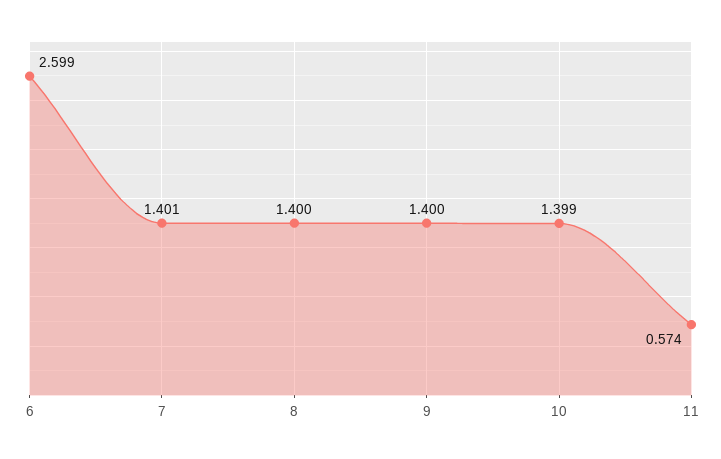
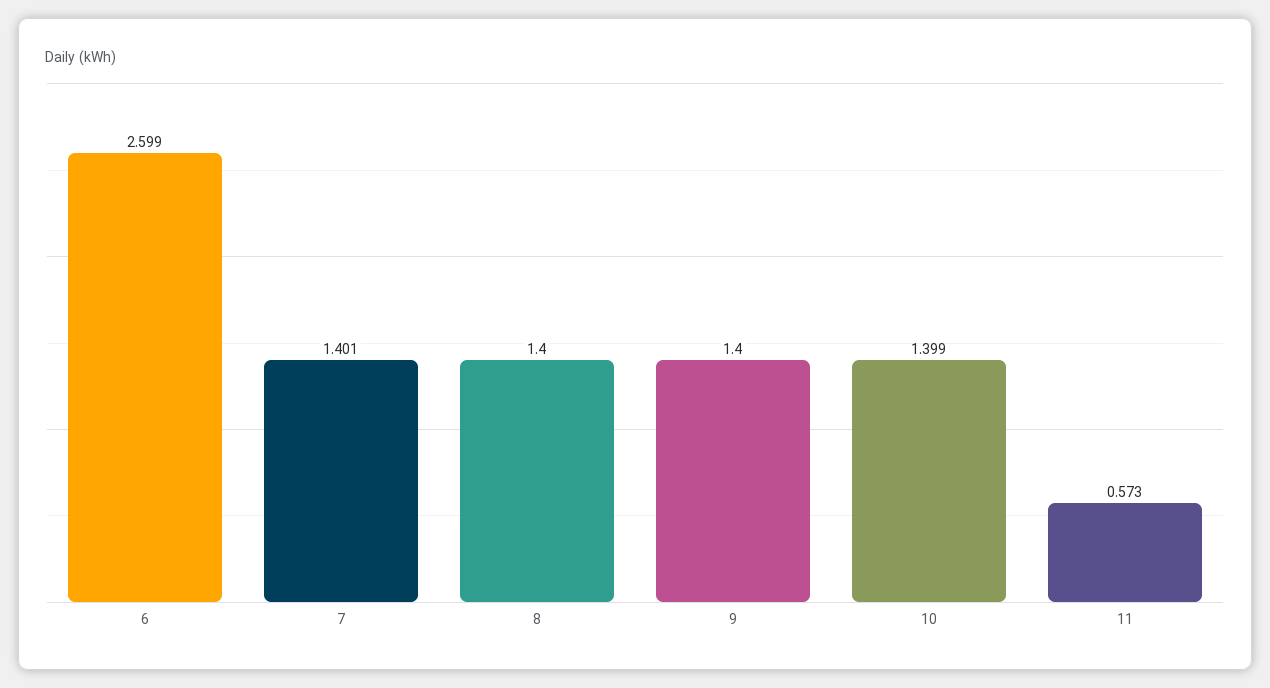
11: 0.574 -> 0.573

